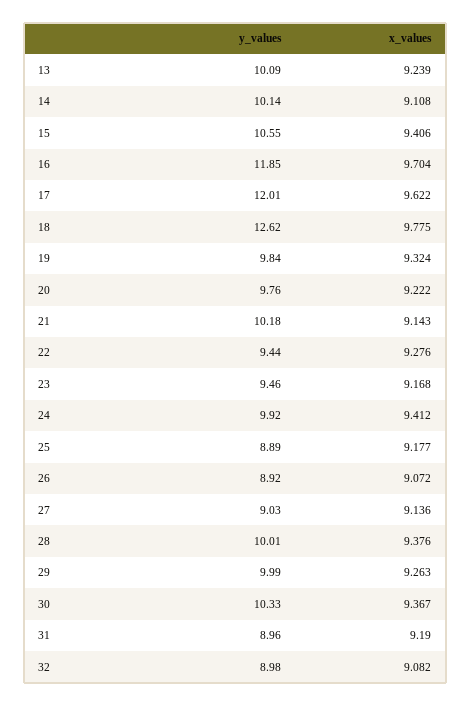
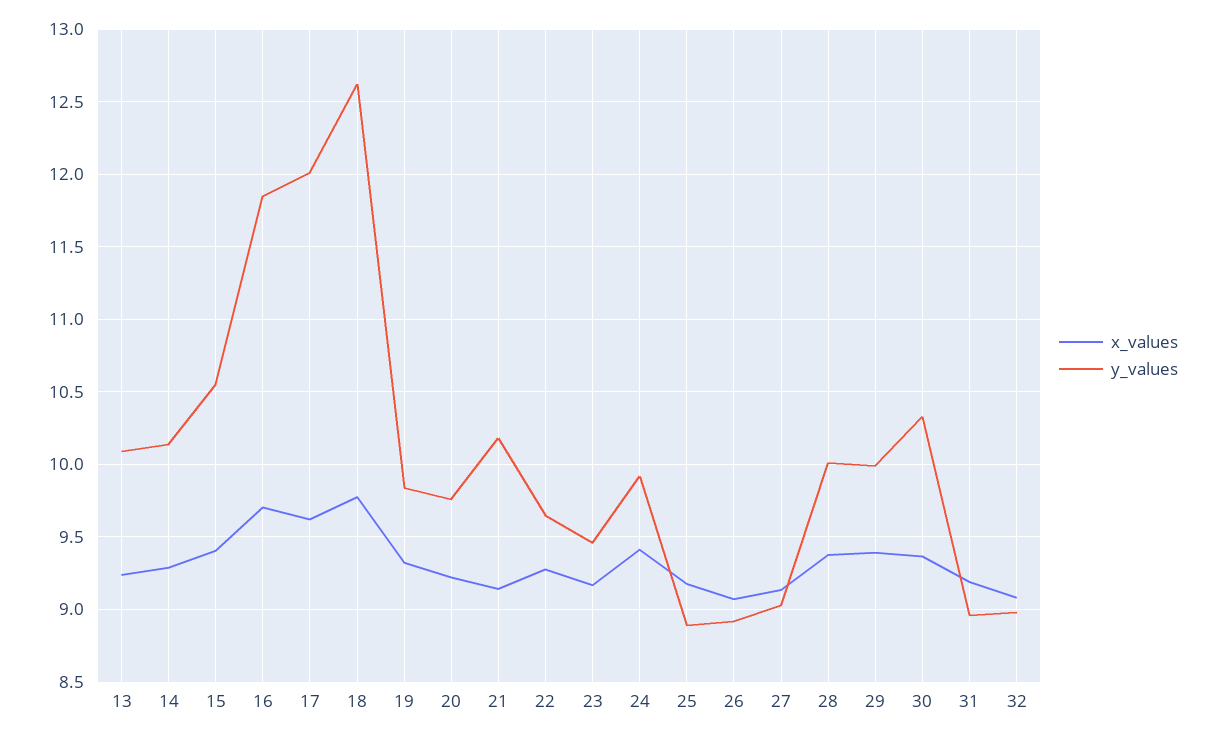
x_values, 14: 9.108 -> 9.3
y_values, 22: 9.44 -> 9.65
x_values, 29: 9.263 -> 9.4

